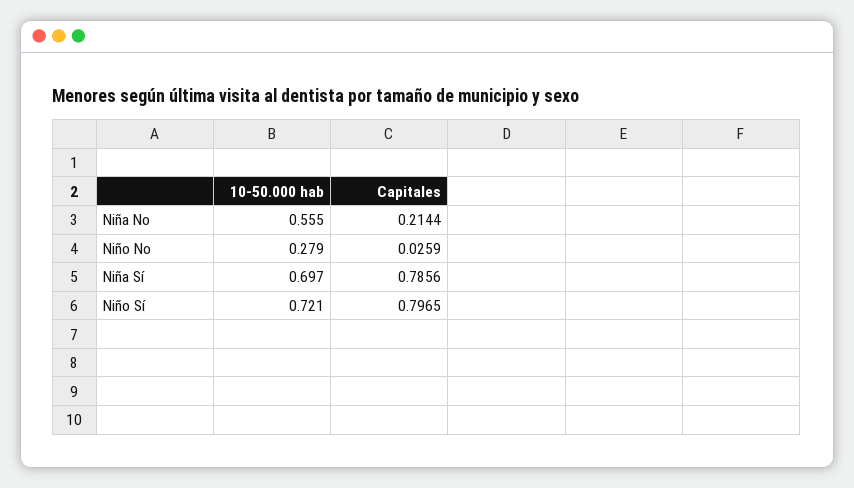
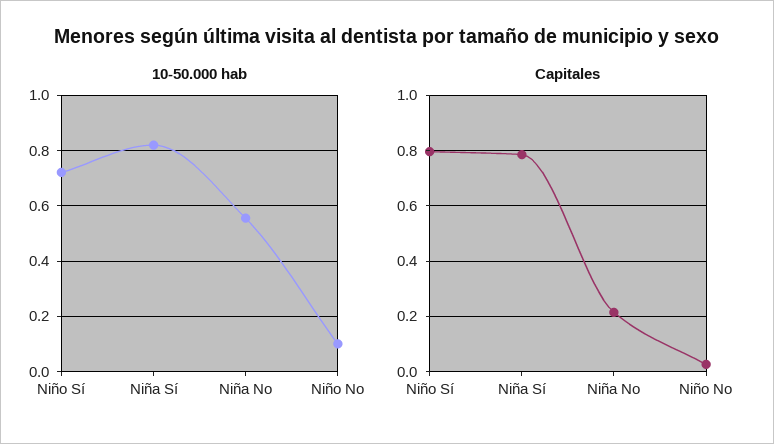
10-50.000 hab, Niño No: 0.279 -> 0.1
10-50.000 hab, Niña Sí: 0.697 -> 0.825

